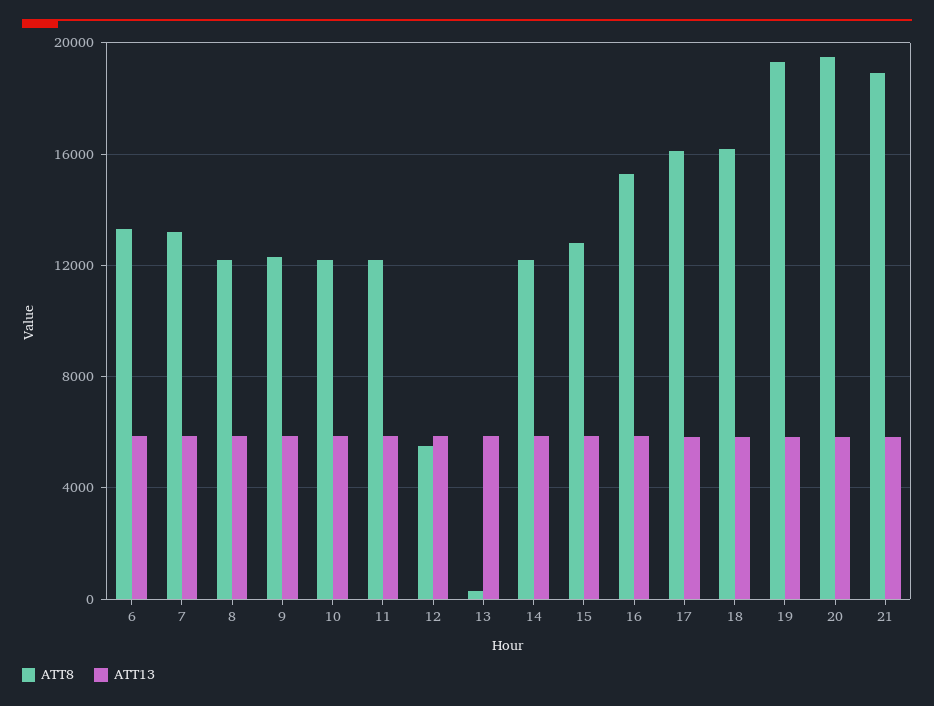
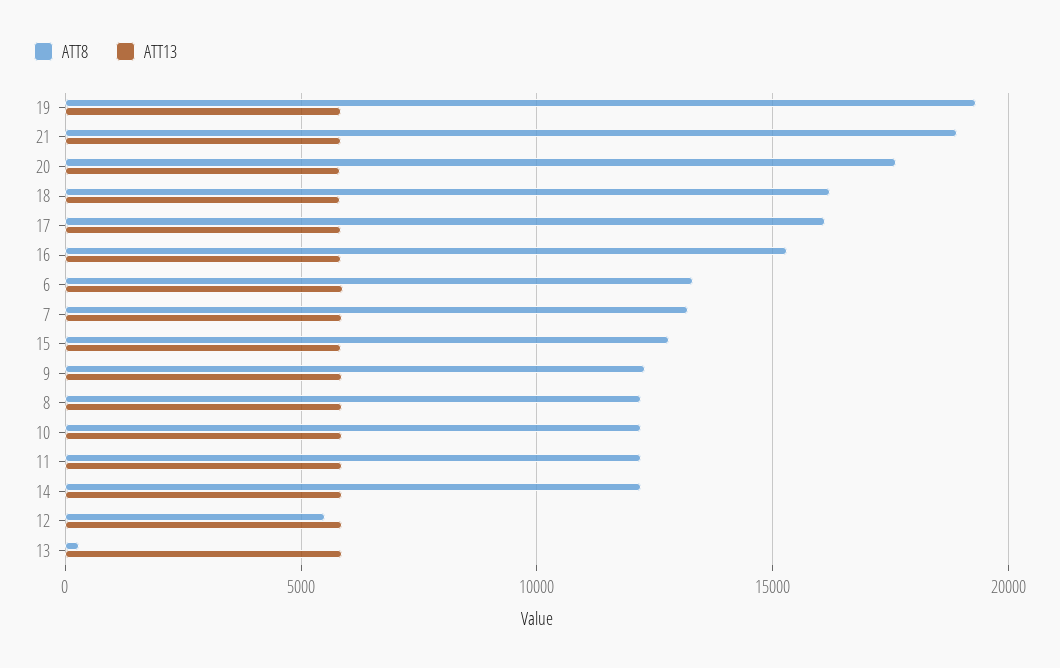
ATT8, 20: 19500 -> 17500

